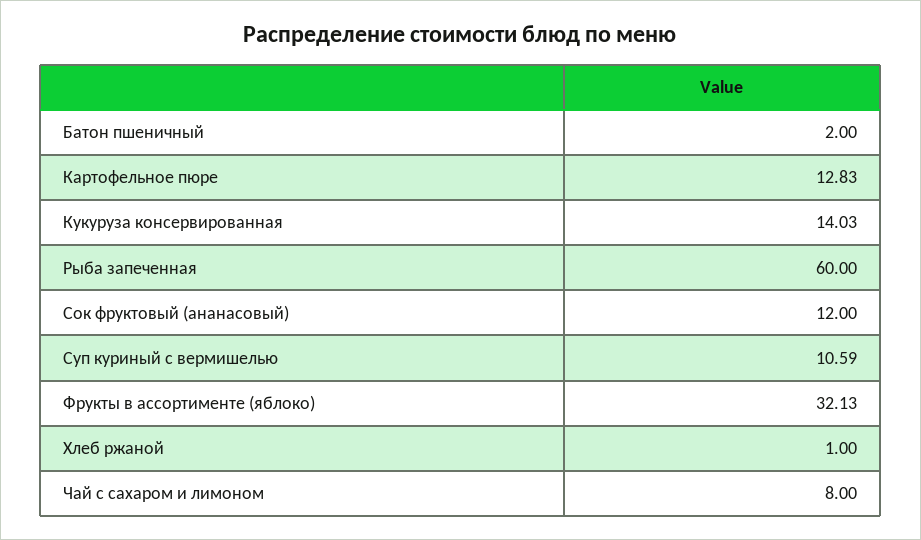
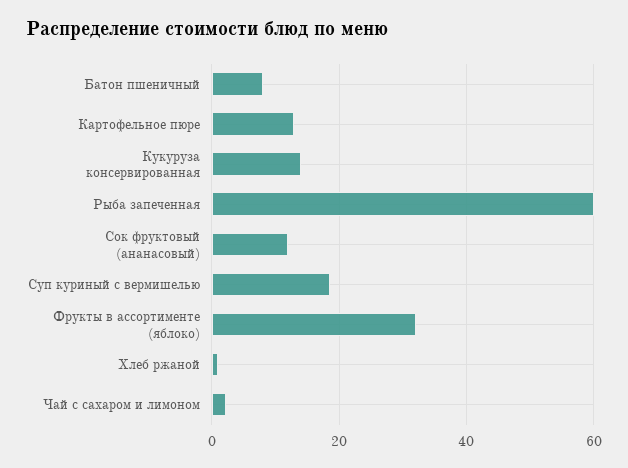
Батон пшеничный: 2 -> 8
Суп куриный с вермишелью: 10.59 -> 18
Чай с сахаром и лимоном: 8 -> 2

